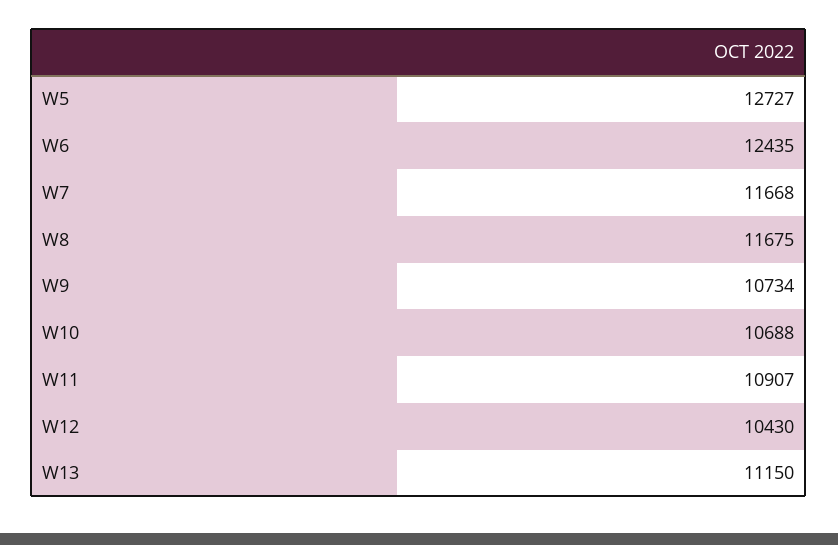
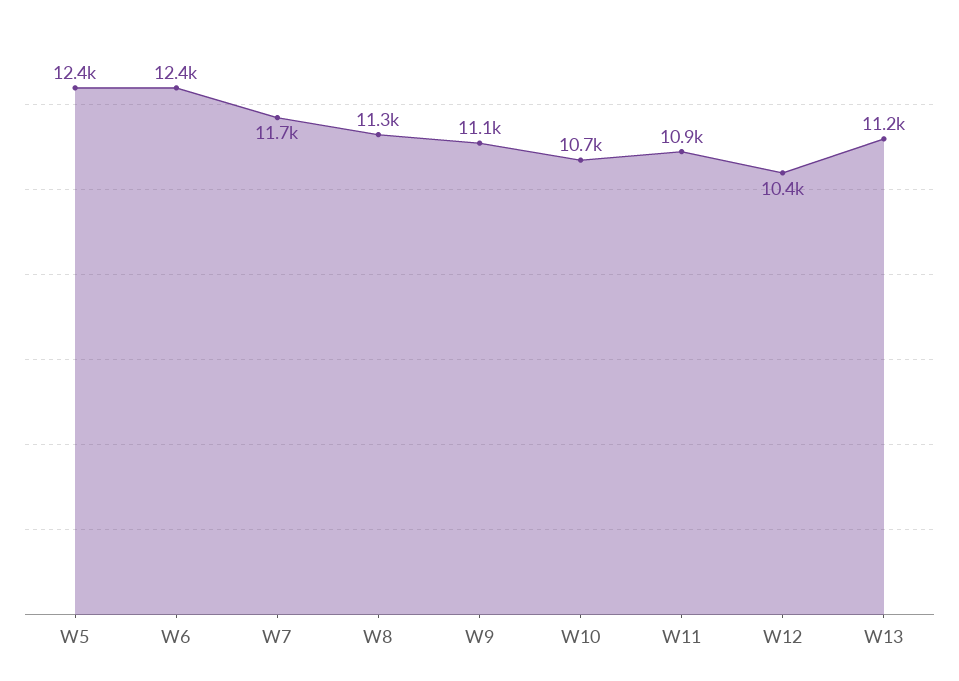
W5: 12727 -> 12400
W8: 11675 -> 11300
W9: 10734 -> 11100

